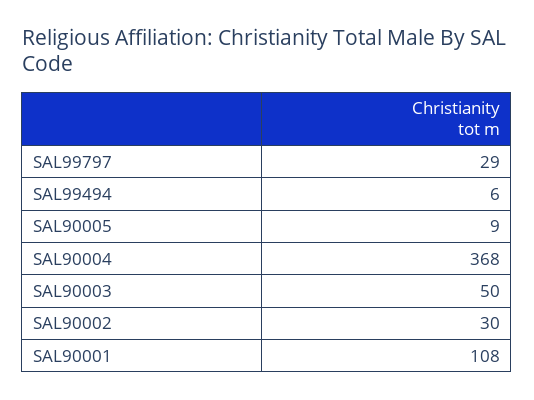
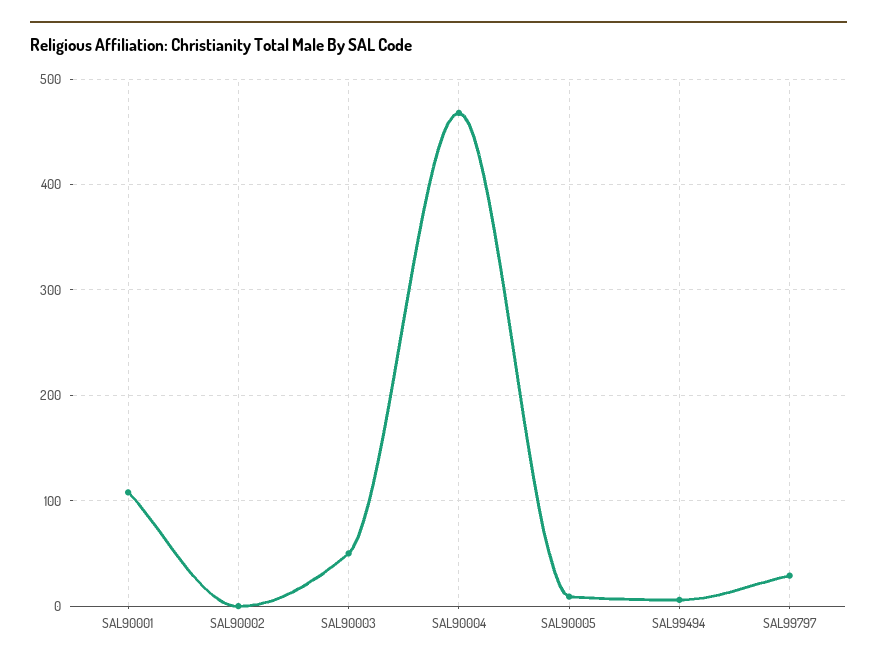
SAL90004: 368 -> 470
SAL90002: 30 -> 0

